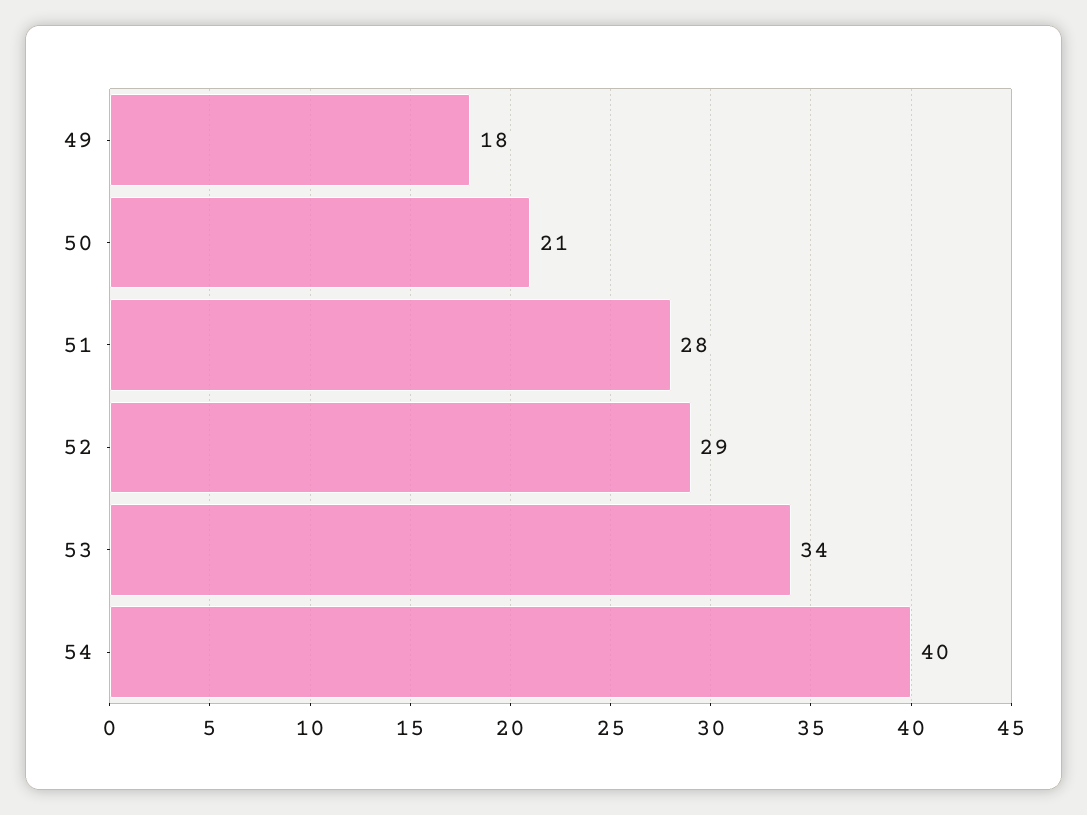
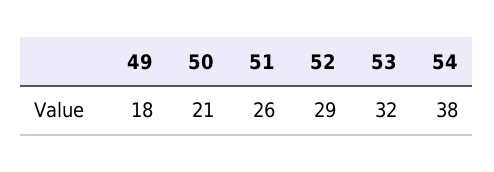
51: 28 -> 26
53: 34 -> 32
54: 40 -> 38

